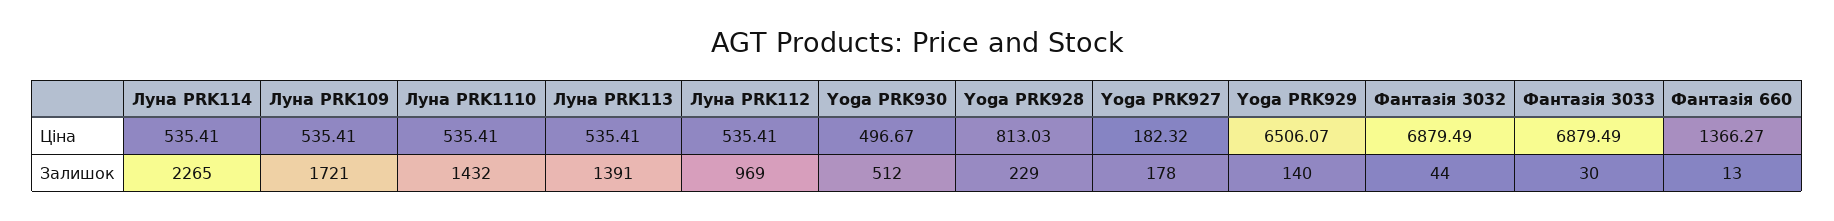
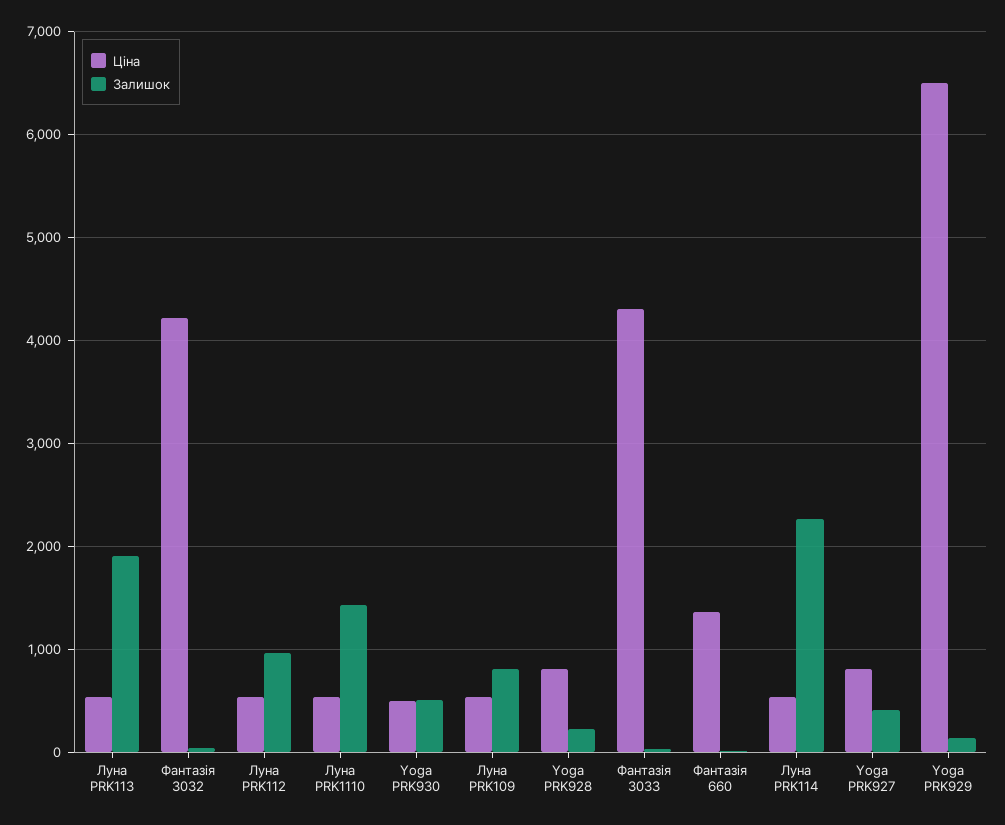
Ціна, Yoga PRK927: 182.32 -> 800
Ціна, Фантазія 3032: 6879.49 -> 4200
Ціна, Фантазія 3033: 6879.49 -> 4300
Залишок, Луна PRK109: 1721 -> 800
Залишок, Луна PRK113: 1391 -> 1900
Залишок, Yoga PRK927: 178 -> 400

